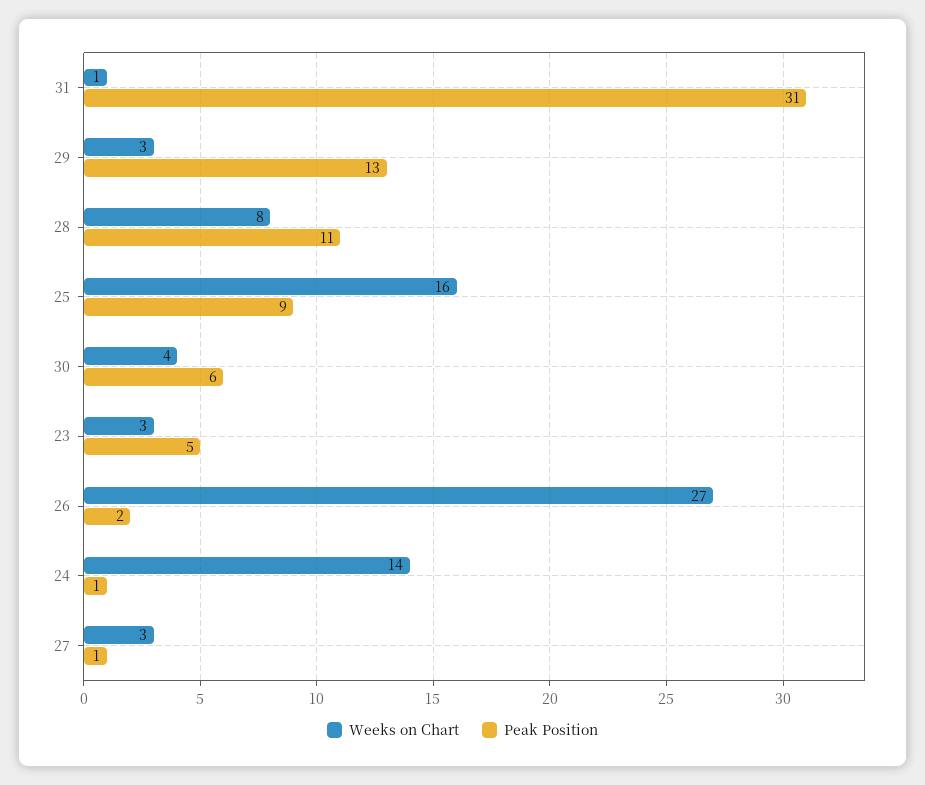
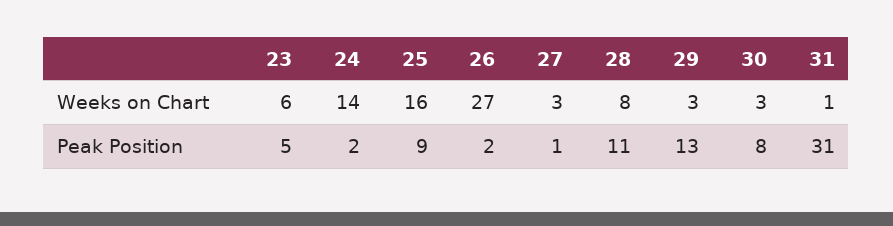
Weeks on Chart, 30: 4 -> 3
Peak Position, 30: 6 -> 8
Weeks on Chart, 23: 3 -> 6
Peak Position, 24: 1 -> 2

